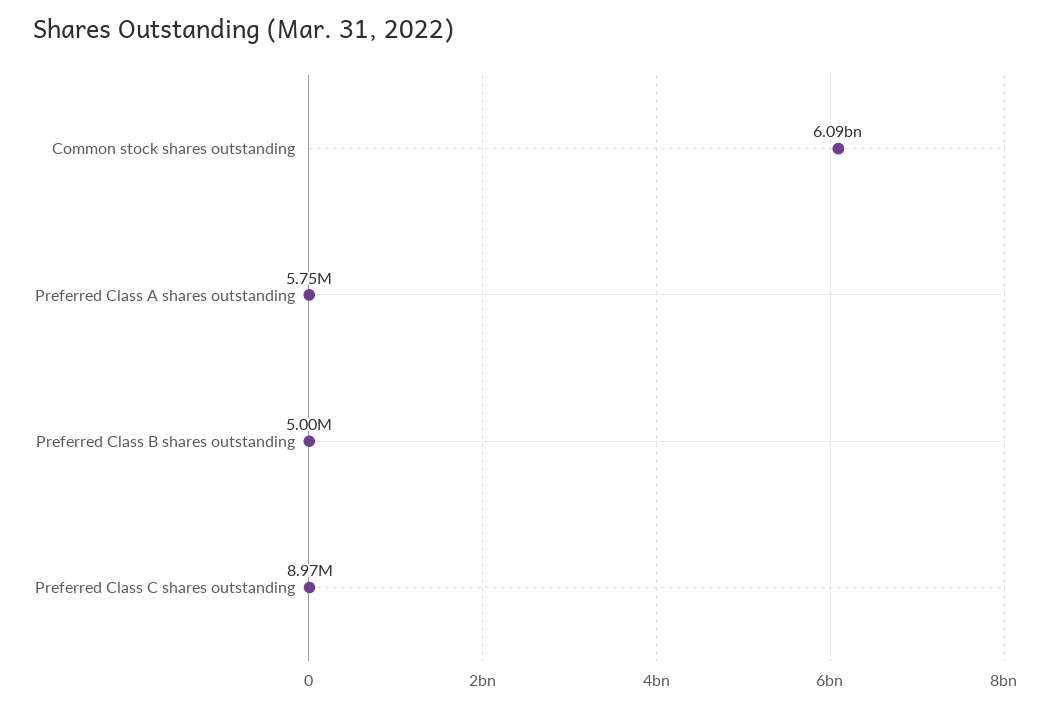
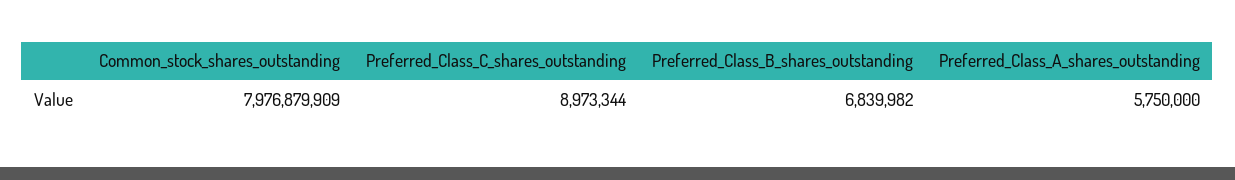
Common stock shares outstanding: 6090000000 -> 7976879909
Preferred Class B shares outstanding: 5000000 -> 6839982

